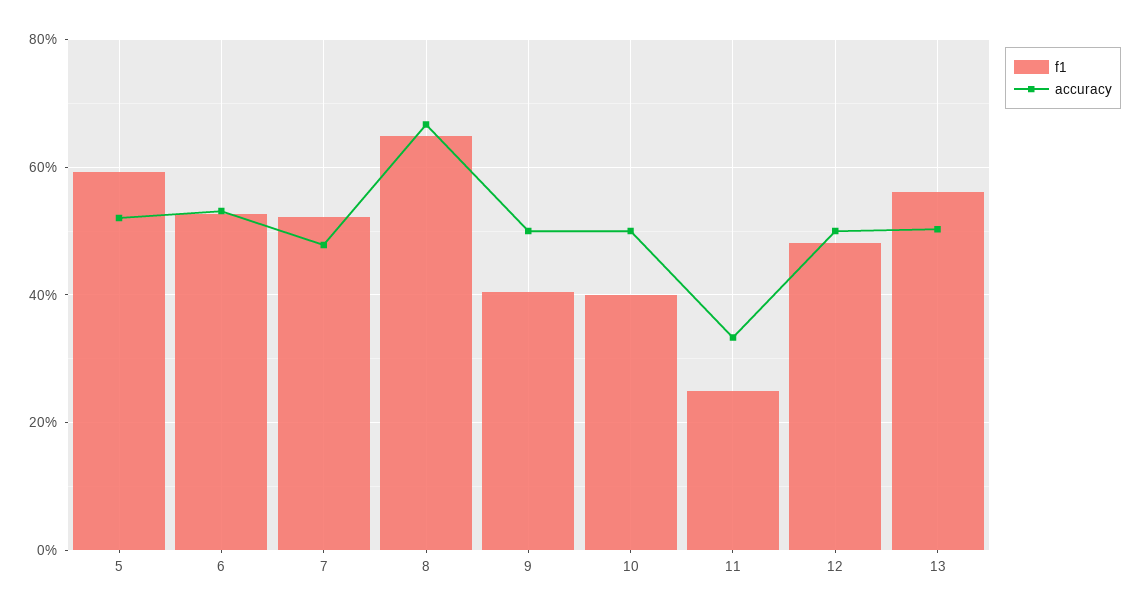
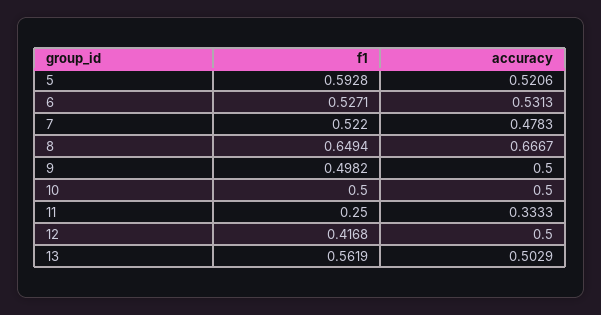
f1, 9: 0.4 -> 0.4982
f1, 10: 0.4 -> 0.5
f1, 12: 0.48 -> 0.4168

